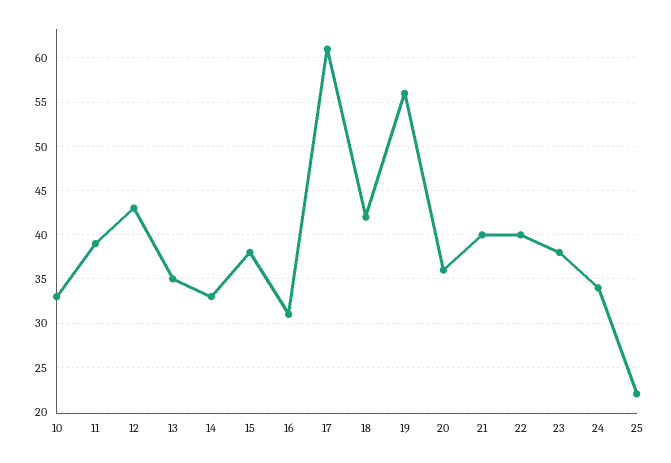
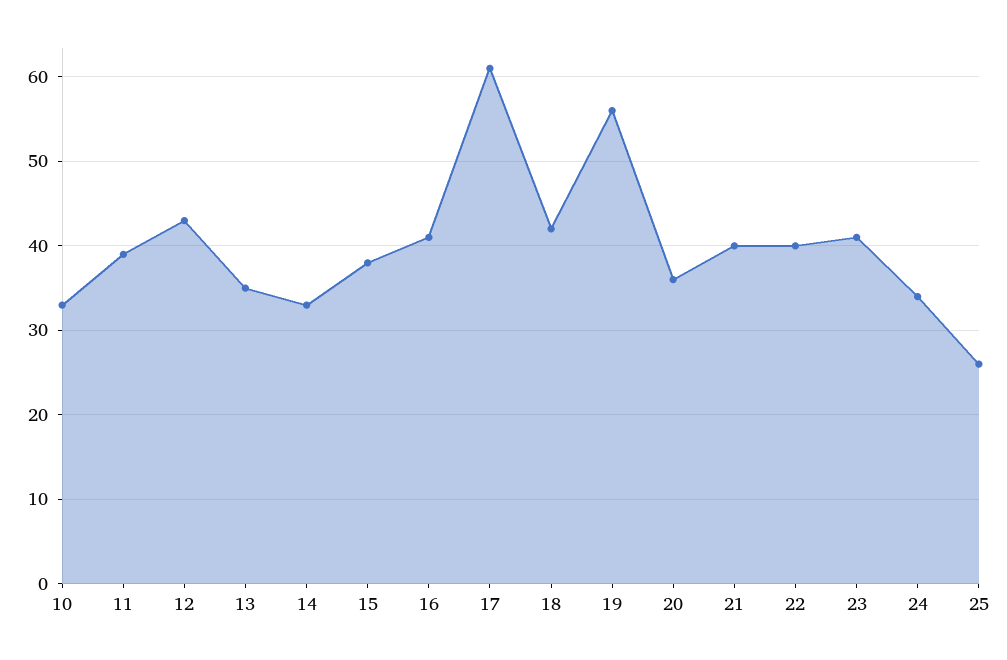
16: 31 -> 41
23: 38 -> 41
25: 22 -> 26

